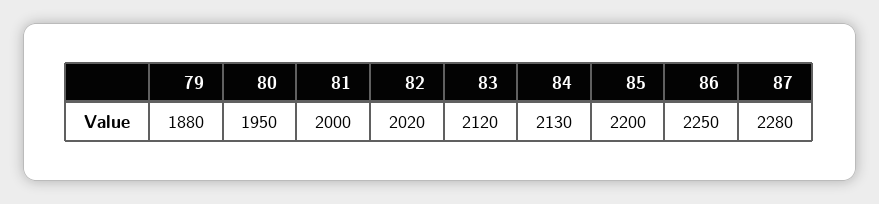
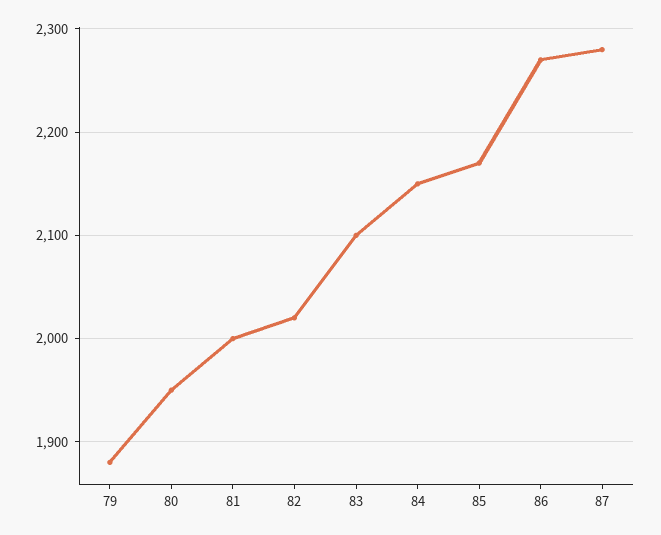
83: 2120 -> 2100
84: 2130 -> 2150
85: 2200 -> 2170
86: 2250 -> 2270

